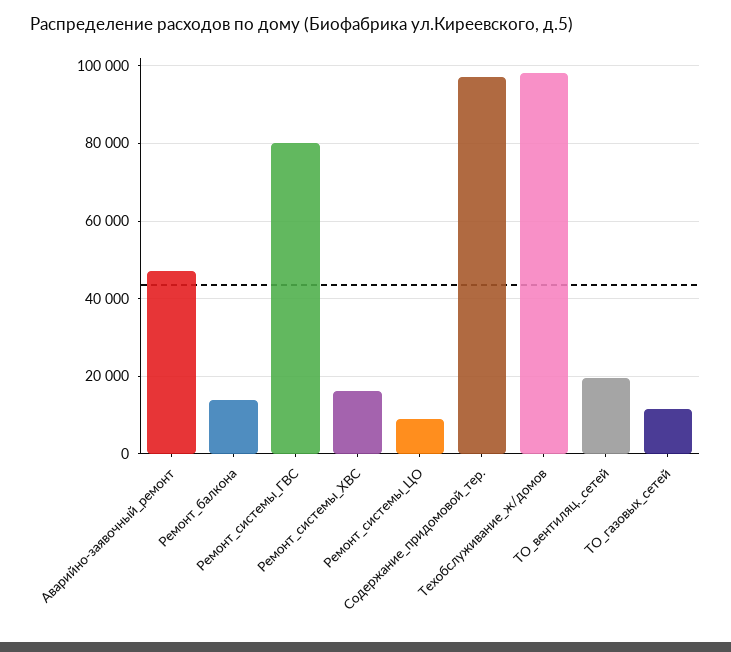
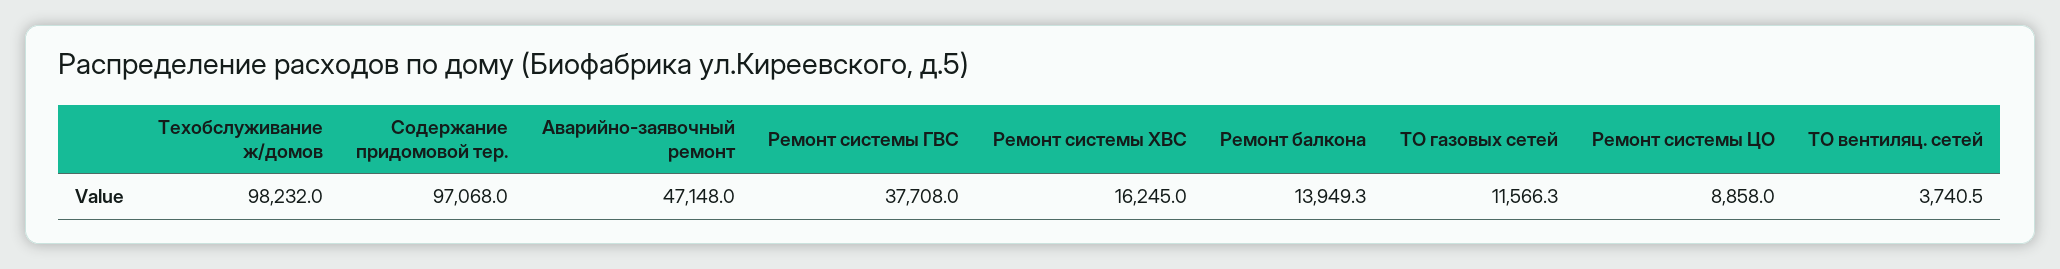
Ремонт_системы_ГВС: 80000 -> 37708
ТО_вентиляц._сетей: 20000 -> 3740.5

